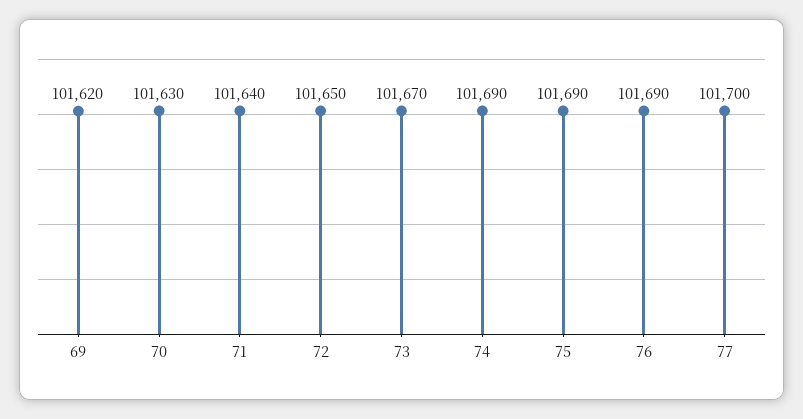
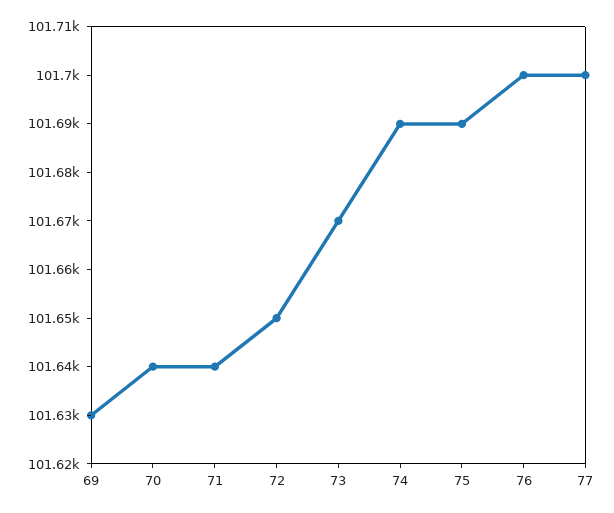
69: 101620 -> 101630
70: 101630 -> 101640
76: 101690 -> 101700

